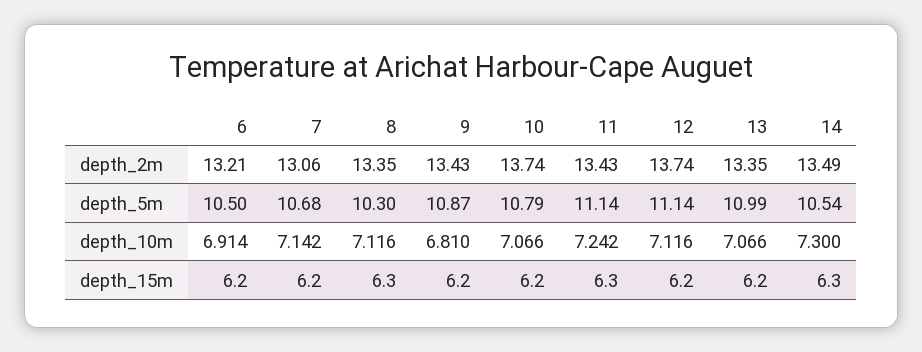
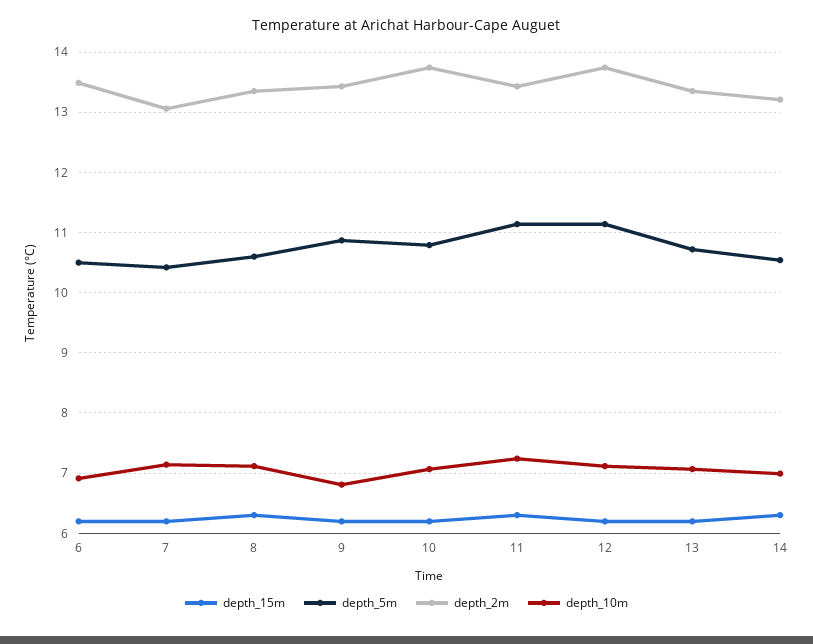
depth_2m, 6: 13.21 -> 13.5
depth_2m, 14: 13.49 -> 13.2
depth_5m, 7: 10.68 -> 10.4
depth_5m, 8: 10.3 -> 10.6
depth_5m, 13: 10.99 -> 10.7
depth_10m, 14: 7.3 -> 7

